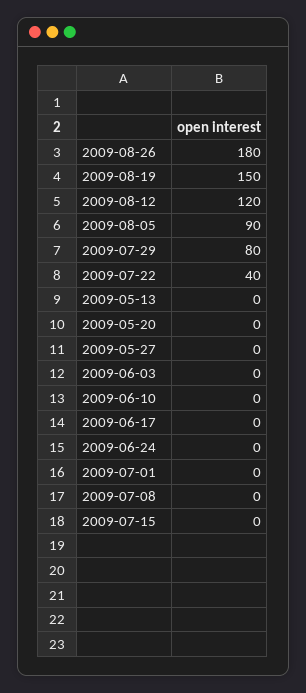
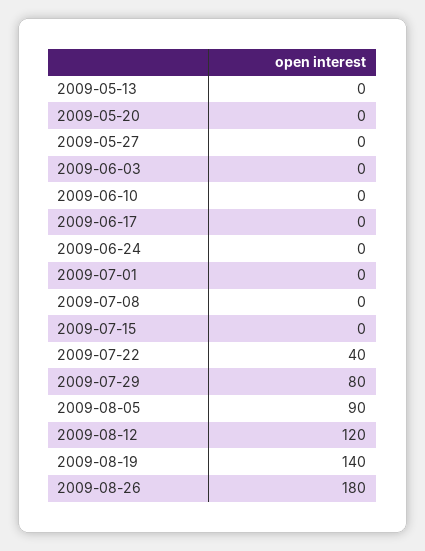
2009-08-19: 150 -> 140

